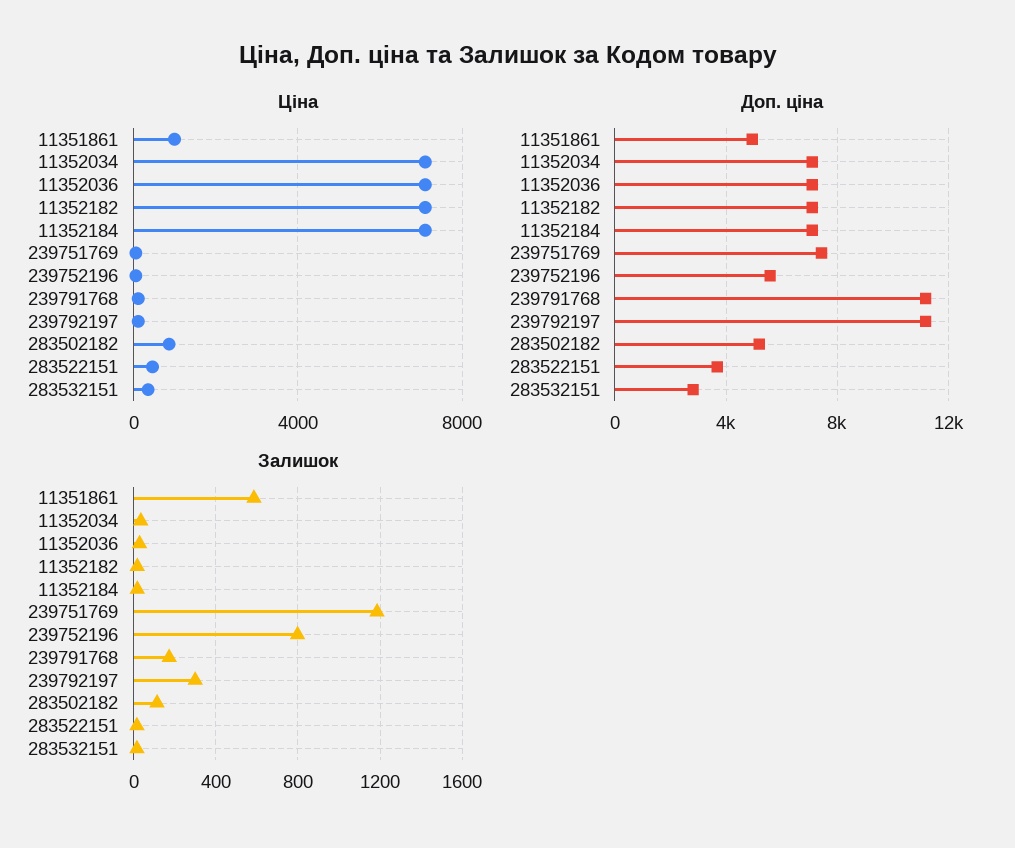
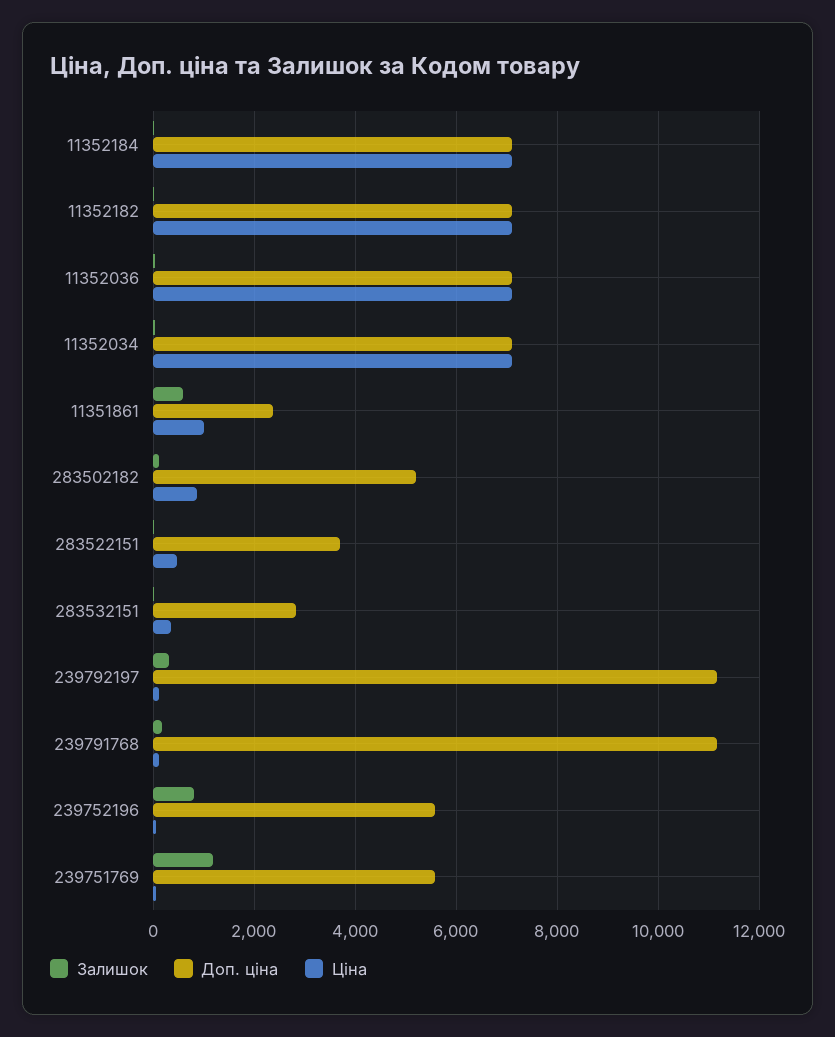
Доп. ціна, 11351861: 5000 -> 2400
Доп. ціна, 239751769: 7500 -> 5600

